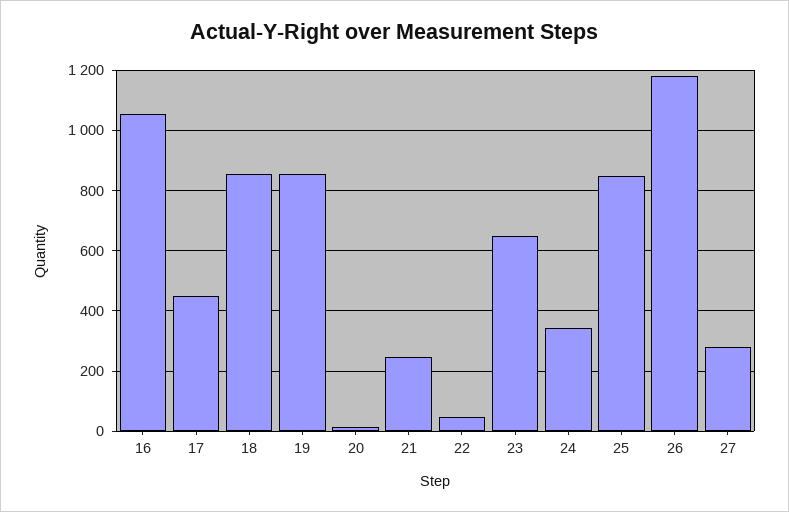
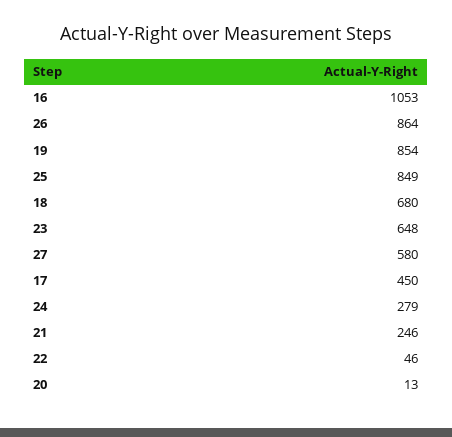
18: 860 -> 680
24: 340 -> 279
26: 1180 -> 864
27: 280 -> 580

